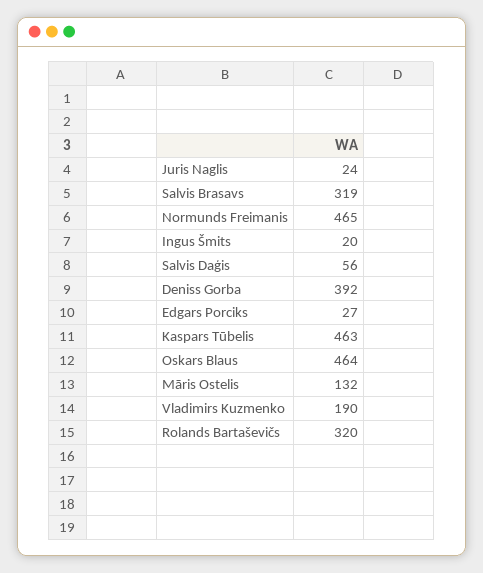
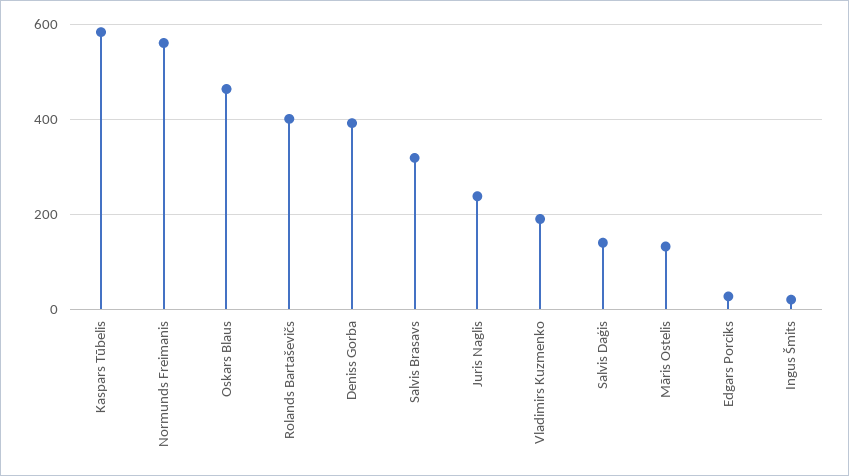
Juris Naglis: 24 -> 240
Normunds Freimanis: 465 -> 560
Salvis Daģis: 56 -> 140
Kaspars Tūbelis: 463 -> 580
Rolands Bartaševičs: 320 -> 400

